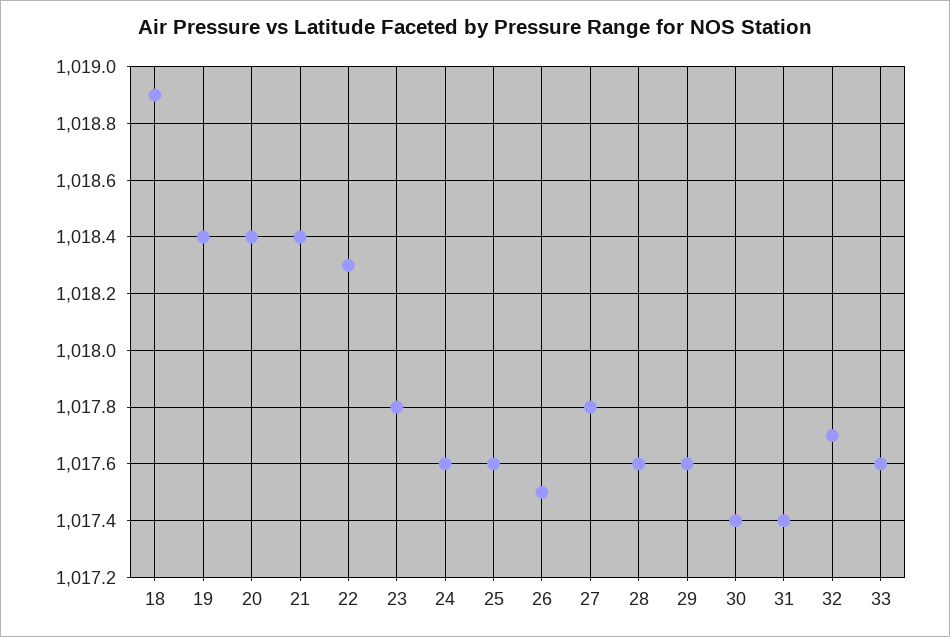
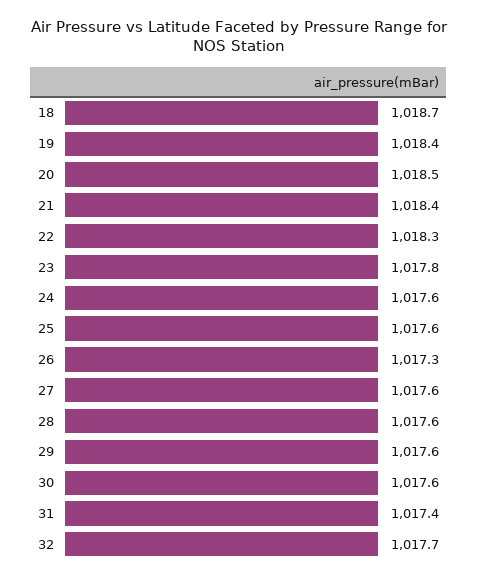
18: 1018.9 -> 1018.7
20: 1018.4 -> 1018.5
26: 1017.5 -> 1017.3
27: 1017.8 -> 1017.6
30: 1017.4 -> 1017.6
33: 1017.6 -> none

